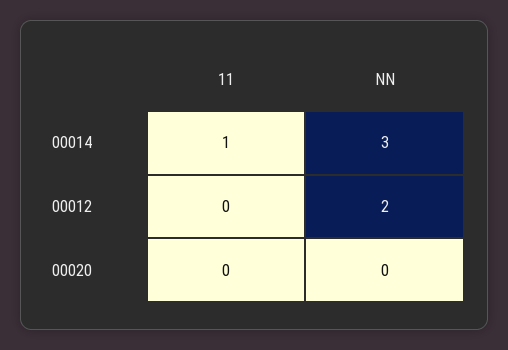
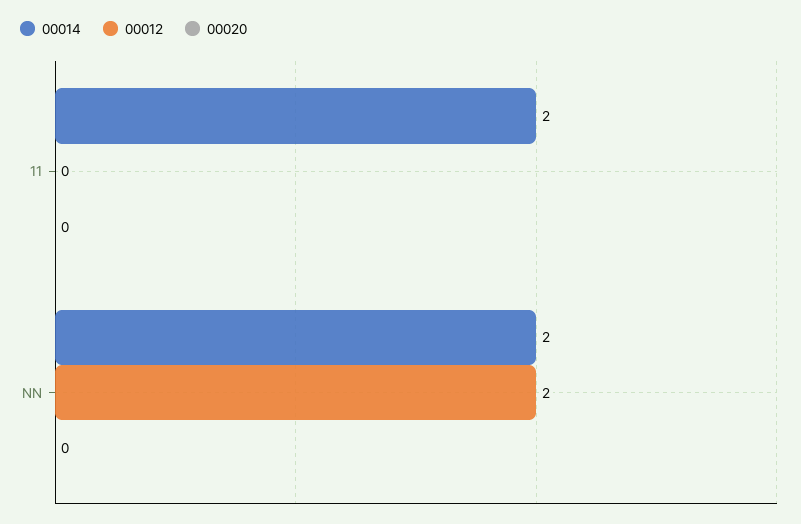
00014, 11: 1 -> 2
00014, NN: 3 -> 2

